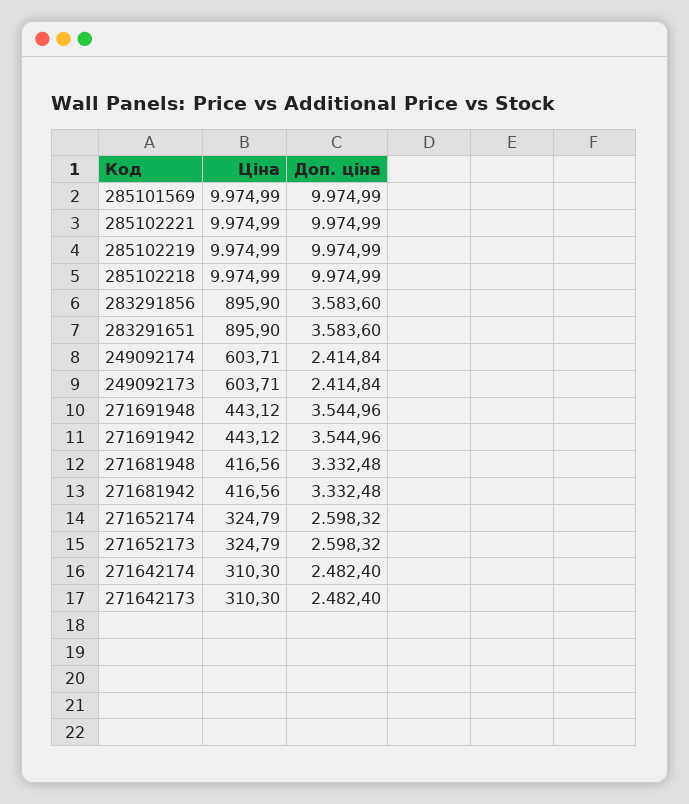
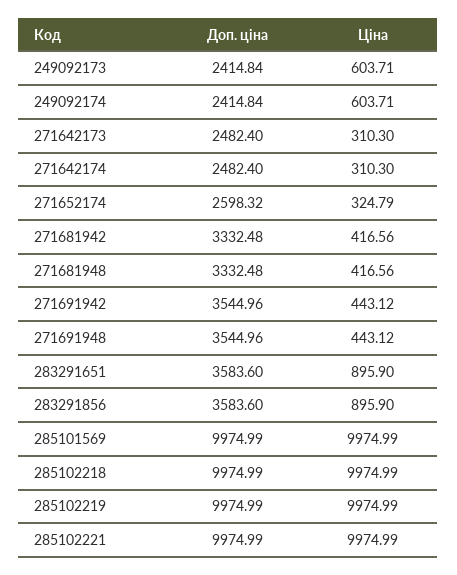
Ціна, 271652173: 324.79 -> none
Доп. ціна, 271652173: 2598.32 -> none

